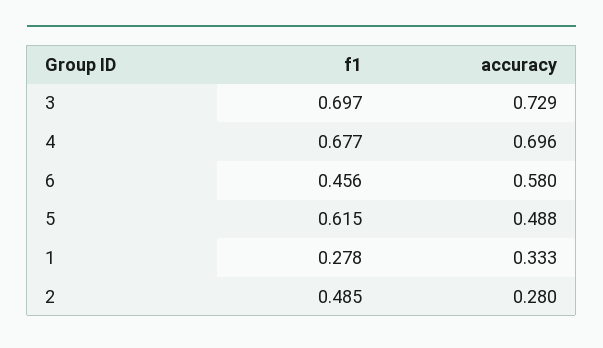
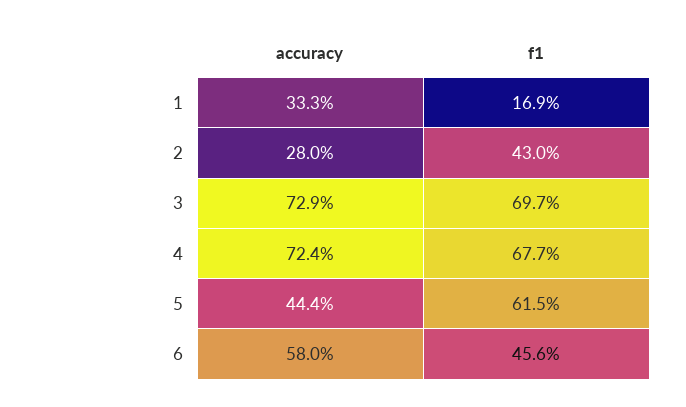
accuracy, 4: 0.696 -> 0.724
accuracy, 5: 0.488 -> 0.444
f1, 1: 0.278 -> 0.169
f1, 2: 0.485 -> 0.43

